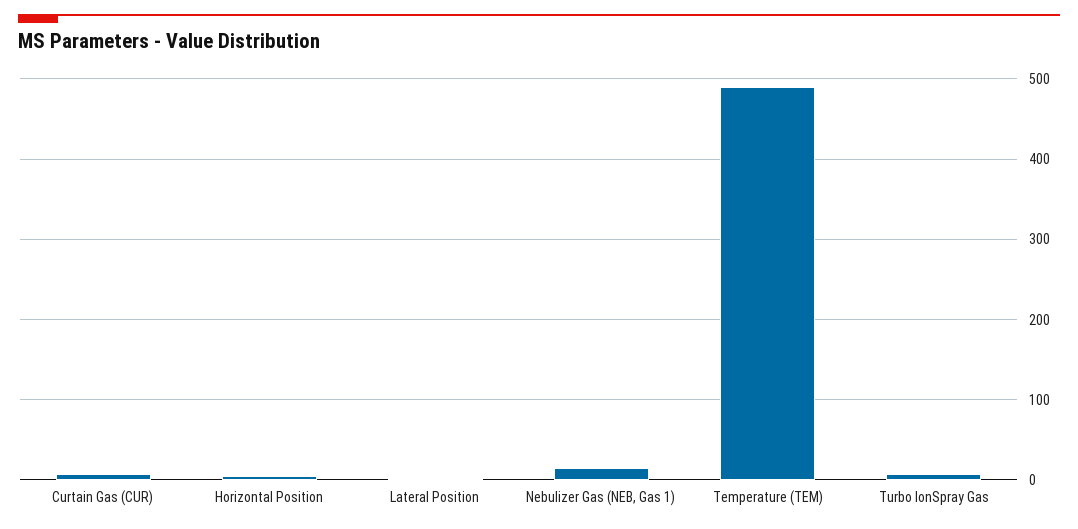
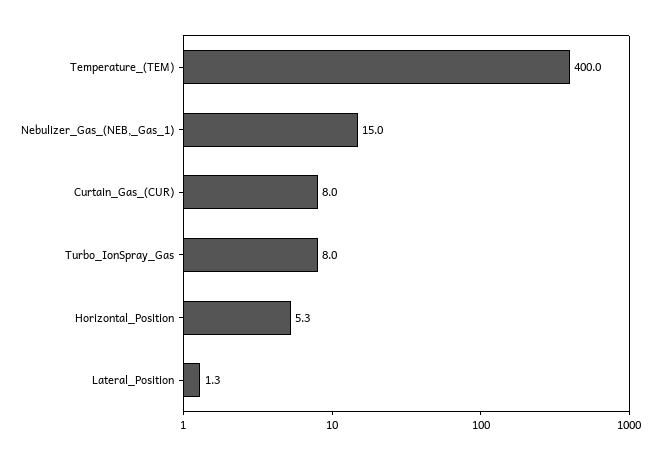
Temperature (TEM): 490 -> 400

